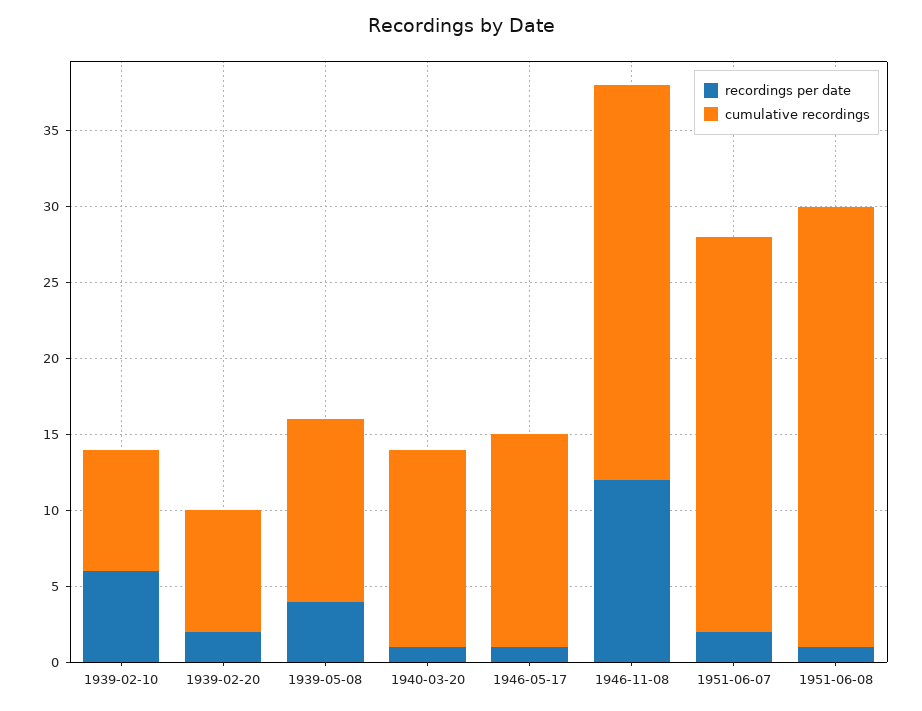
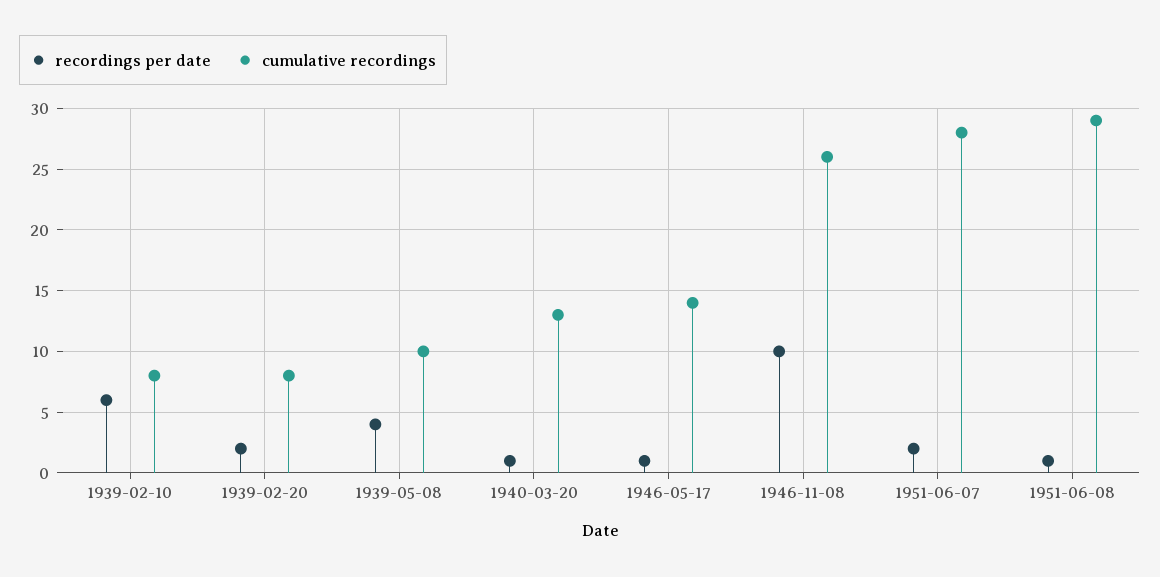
cumulative recordings, 1939-05-08: 12 -> 10
recordings per date, 1946-11-08: 12 -> 10
cumulative recordings, 1951-06-07: 26 -> 28

